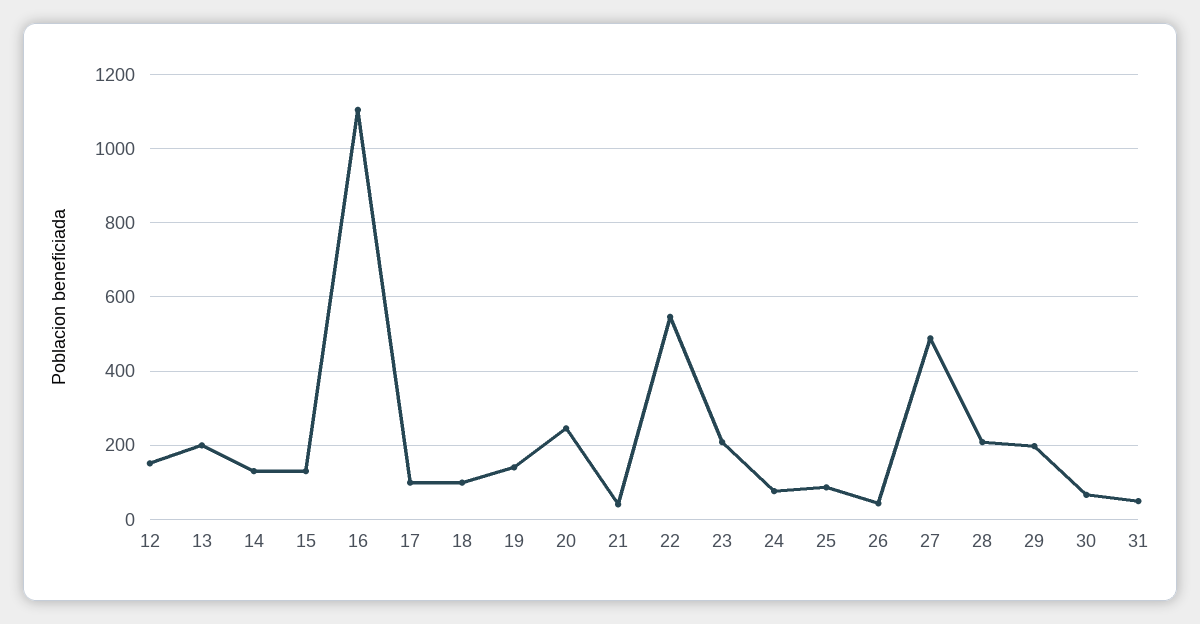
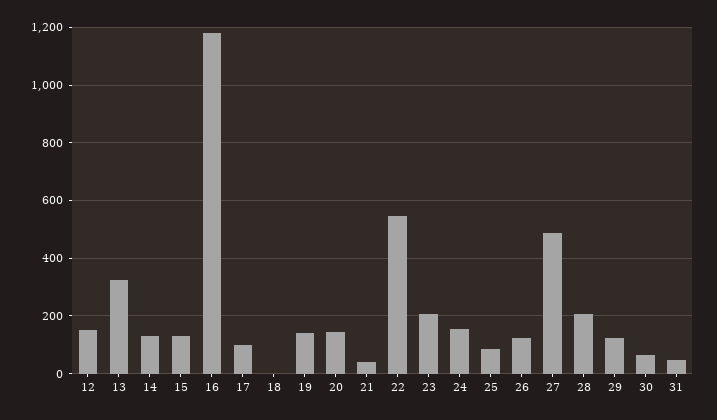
13: 200 -> 325
16: 1100 -> 1175
18: 100 -> 0
20: 240 -> 150
24: 80 -> 150
26: 40 -> 125
29: 200 -> 125

